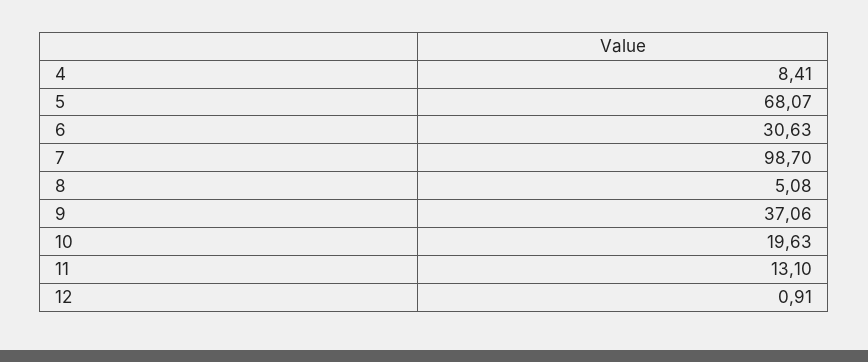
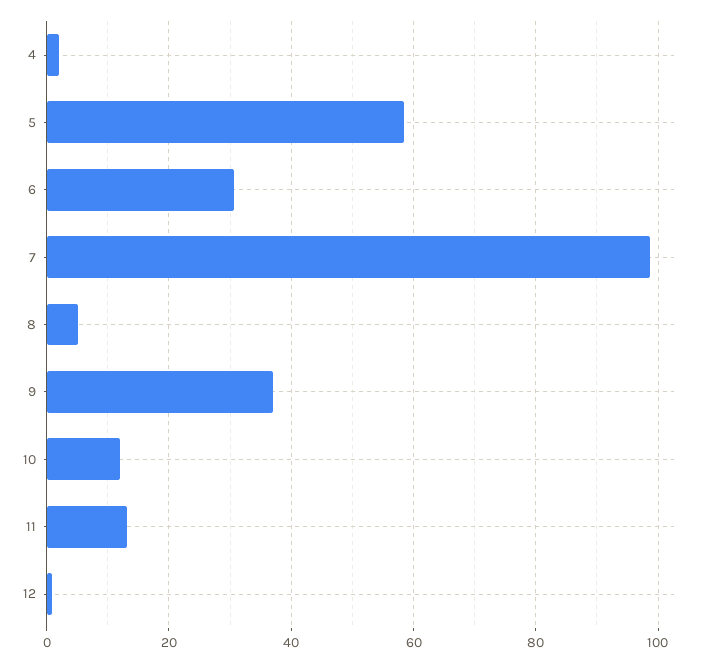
4: 8.41 -> 2
5: 68.07 -> 58
10: 19.63 -> 12

